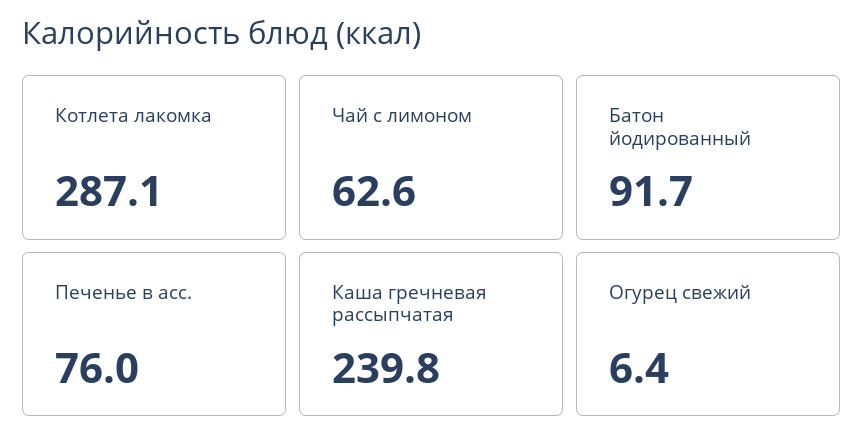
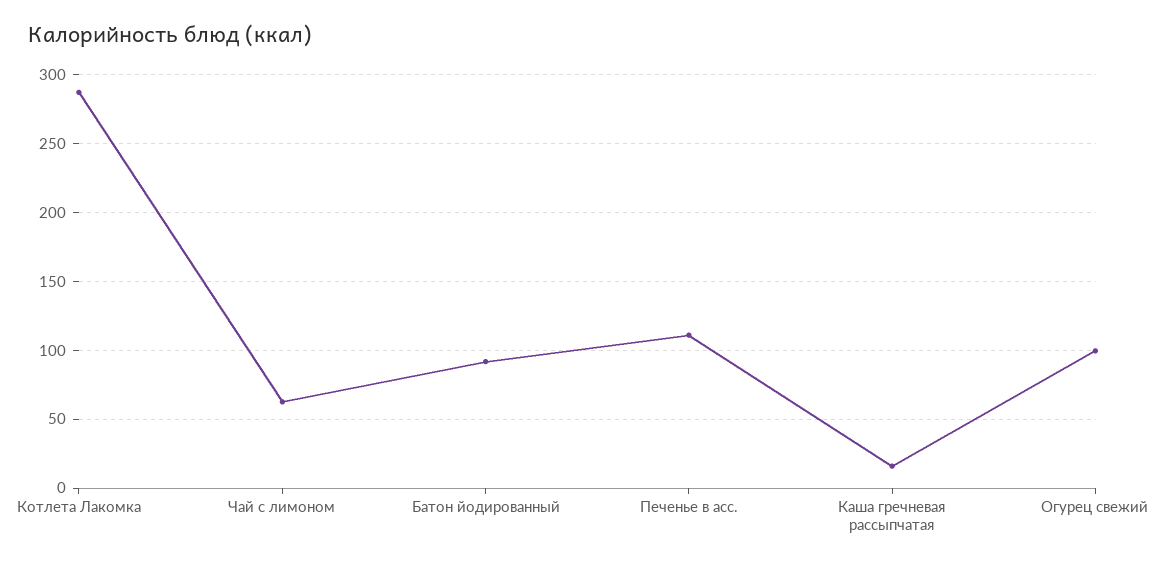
Печенье в асс.: 76 -> 110
Каша гречневая рассыпчатая: 239.8 -> 15
Огурец свежий: 6.4 -> 100

